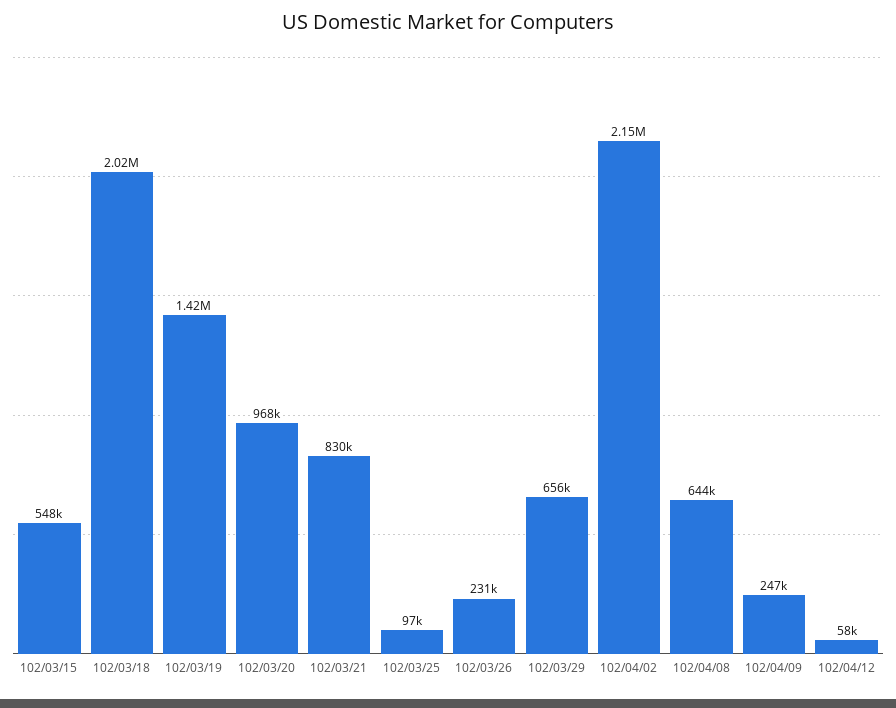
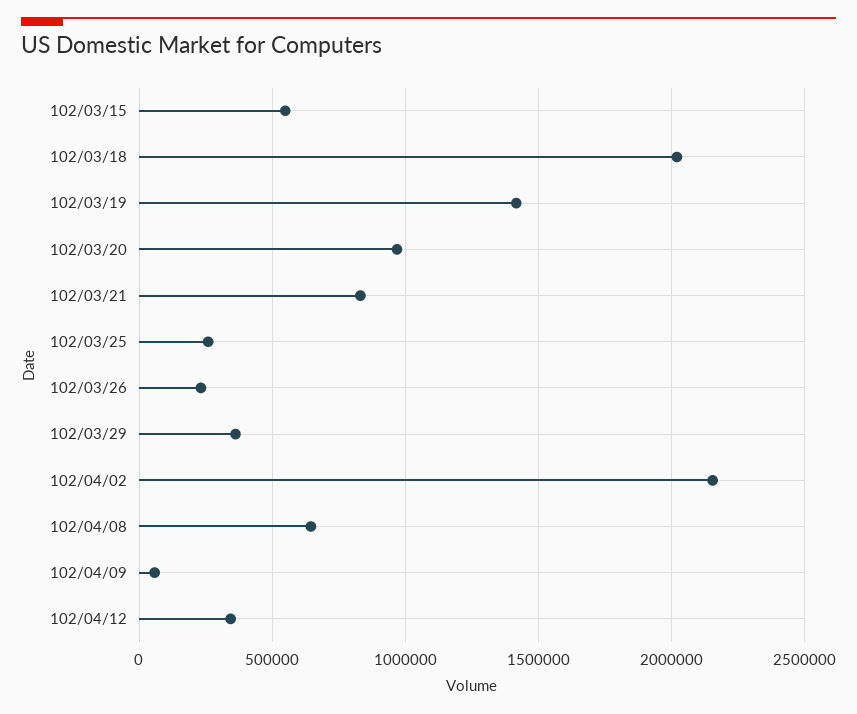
102/03/25: 97000 -> 250000
102/03/29: 656000 -> 350000
102/04/09: 247000 -> 50000
102/04/12: 58000 -> 350000

